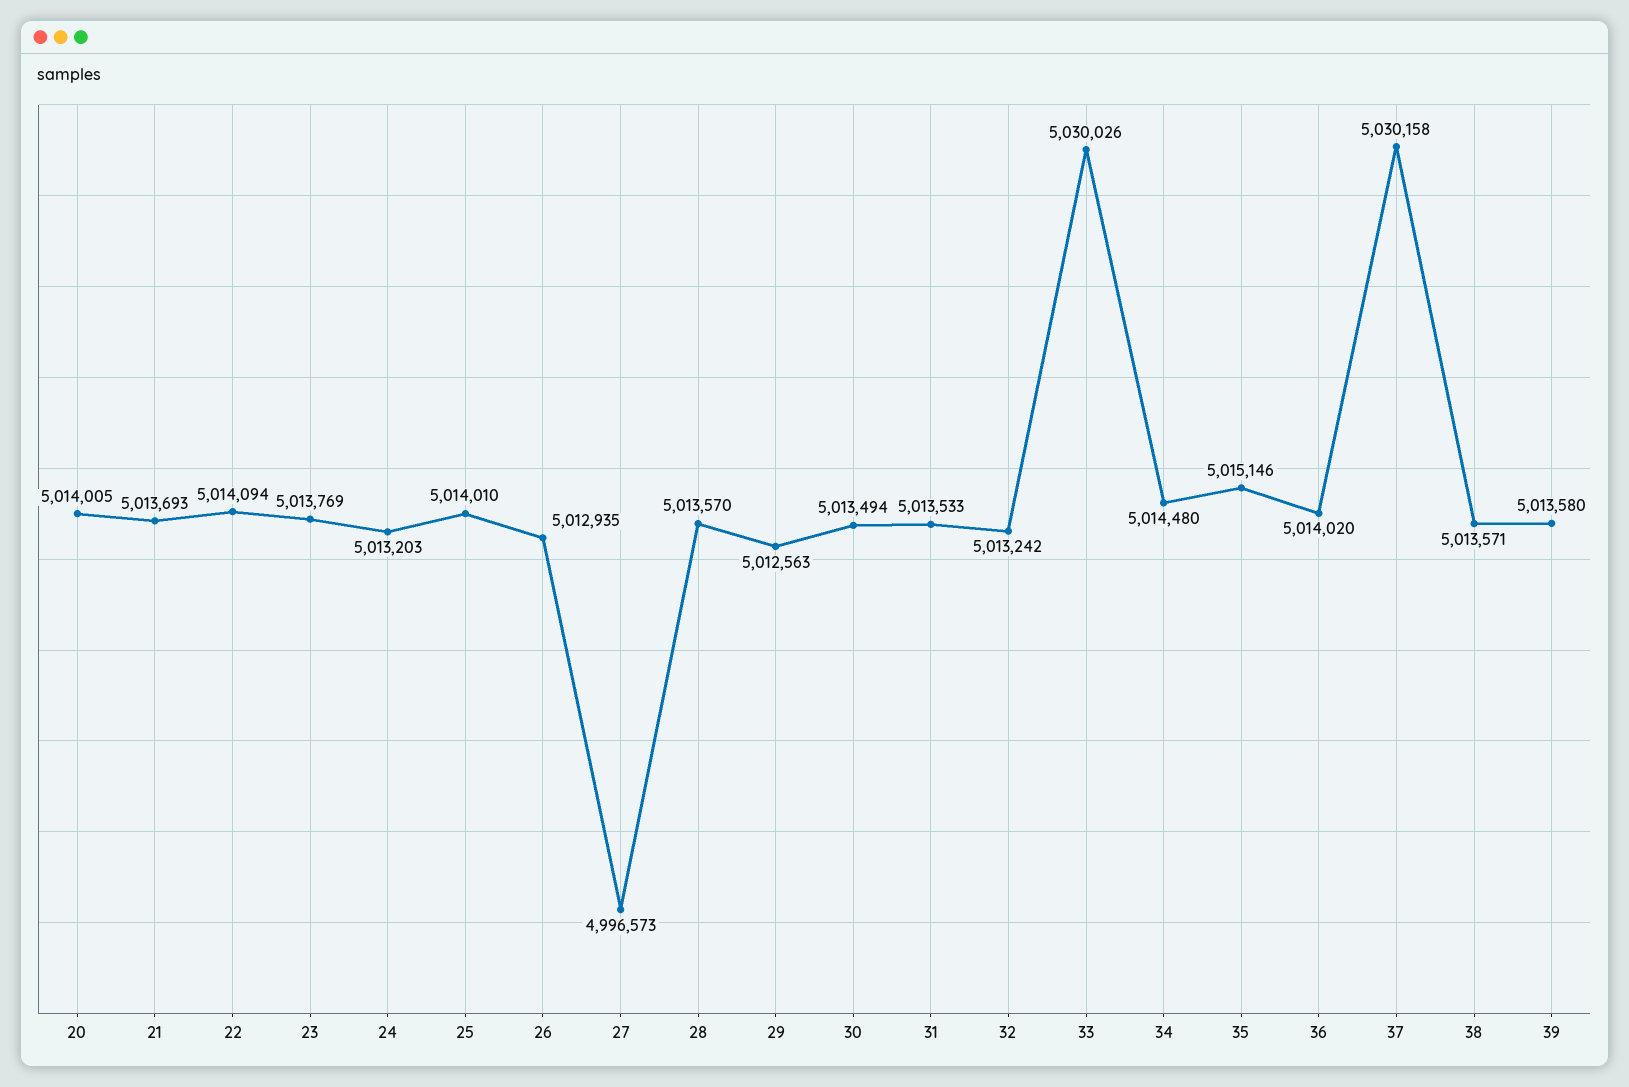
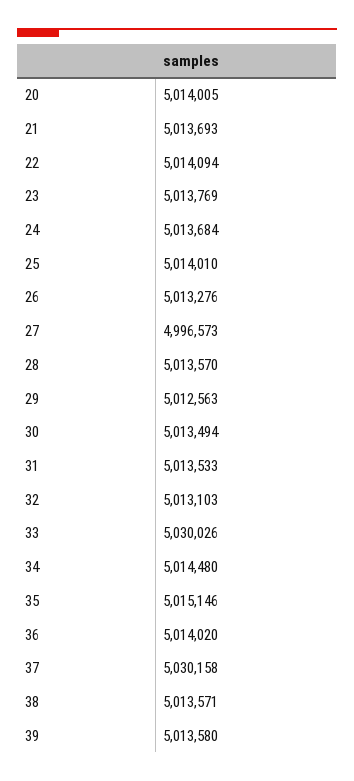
24: 5013203 -> 5013684
26: 5012935 -> 5013276
32: 5013242 -> 5013103

